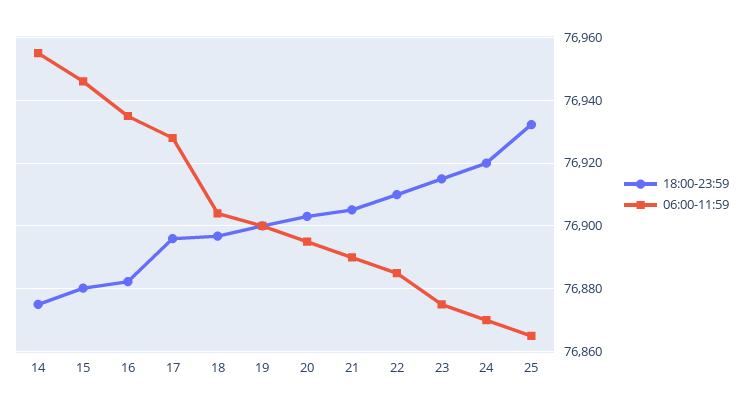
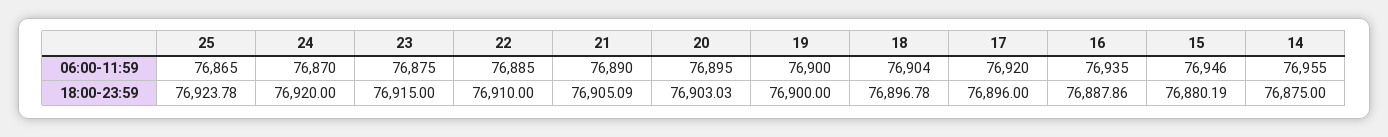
18:00-23:59, 16: 76882 -> 76887.86
06:00-11:59, 17: 76928 -> 76920
18:00-23:59, 25: 76932 -> 76923.78

